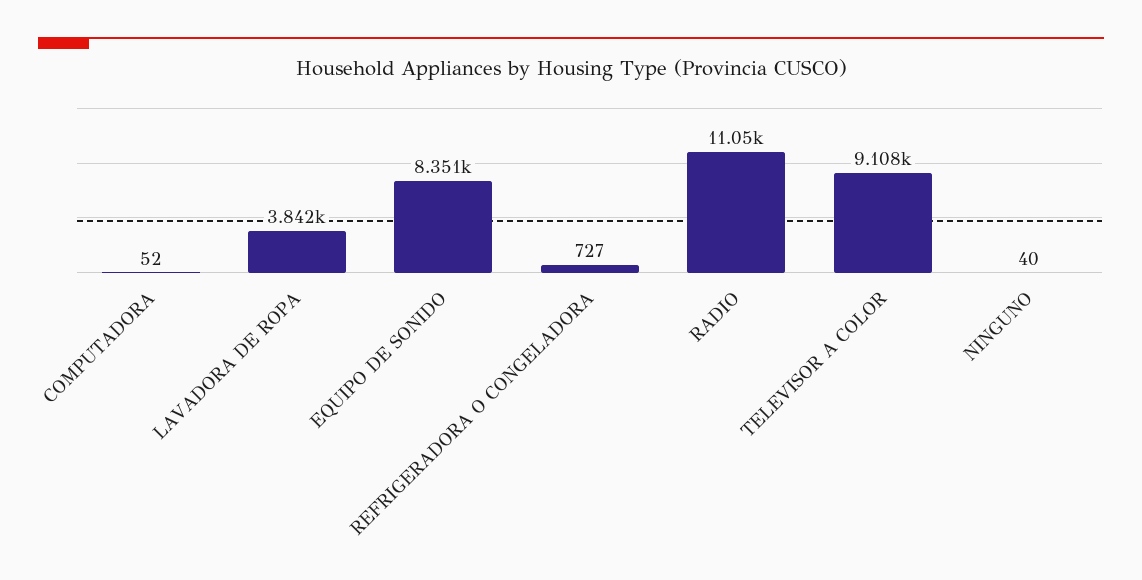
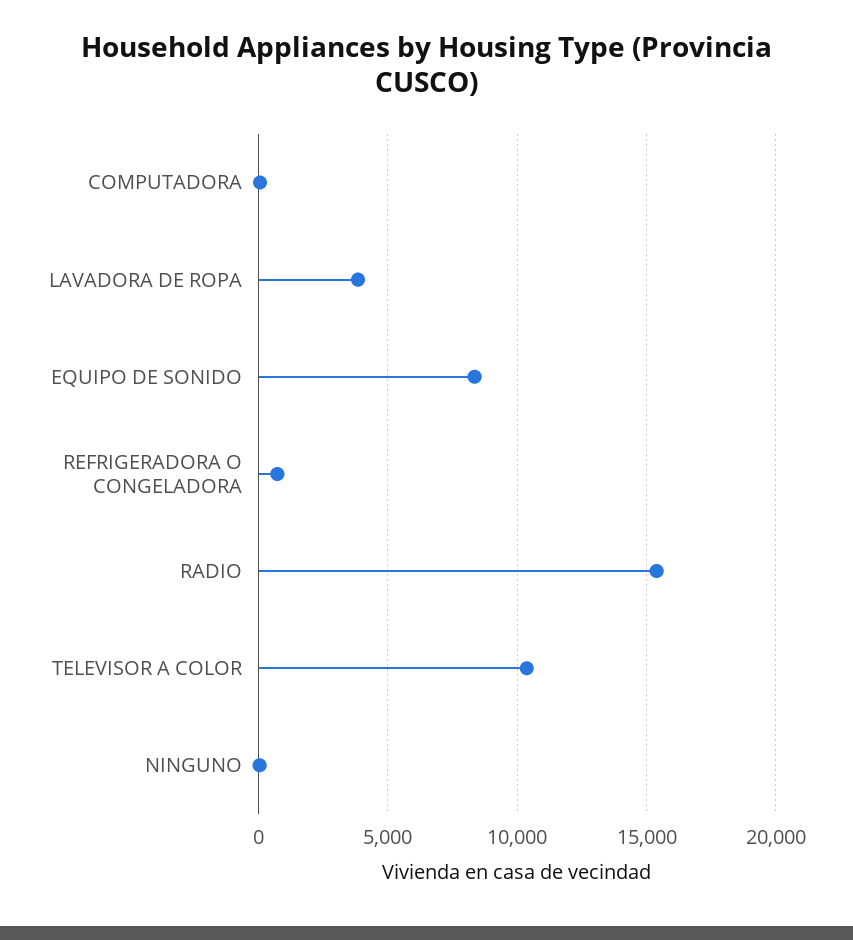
RADIO: 11050 -> 15500
TELEVISOR A COLOR: 9108 -> 10500

